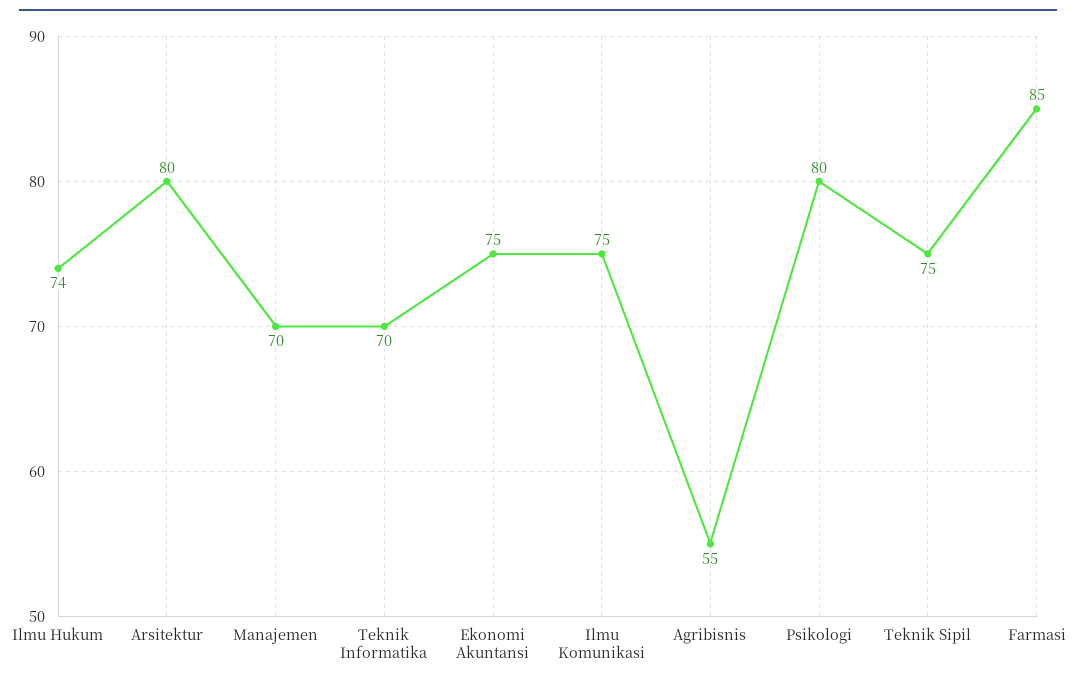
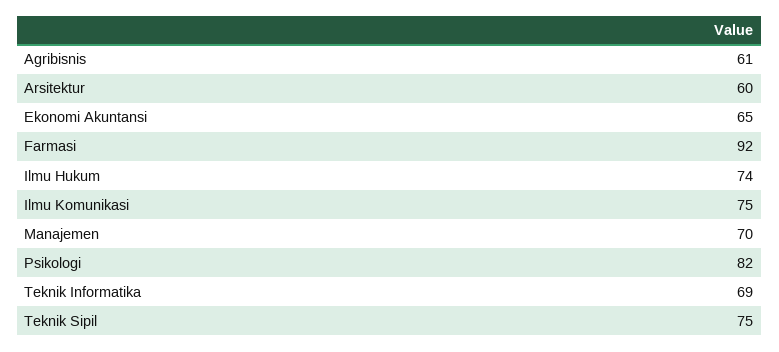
Arsitektur: 80 -> 60
Teknik Informatika: 70 -> 69
Ekonomi Akuntansi: 75 -> 65
Agribisnis: 55 -> 61
Psikologi: 80 -> 82
Farmasi: 85 -> 92

